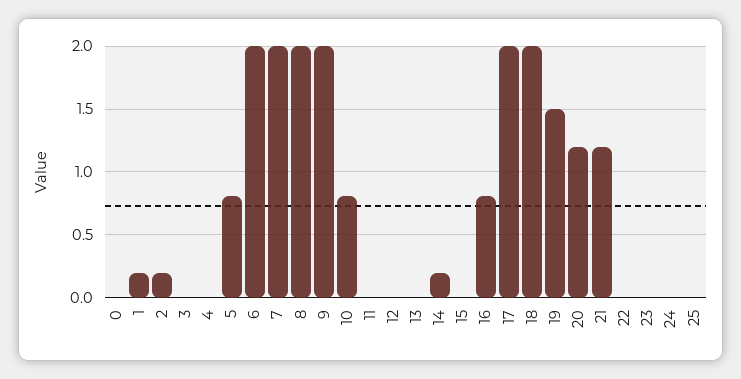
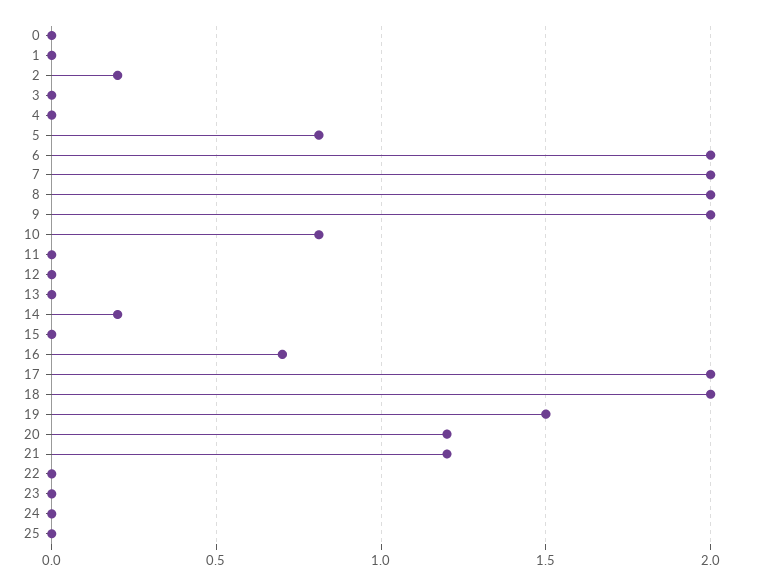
1: 0.2 -> 0
16: 0.8 -> 0.7

